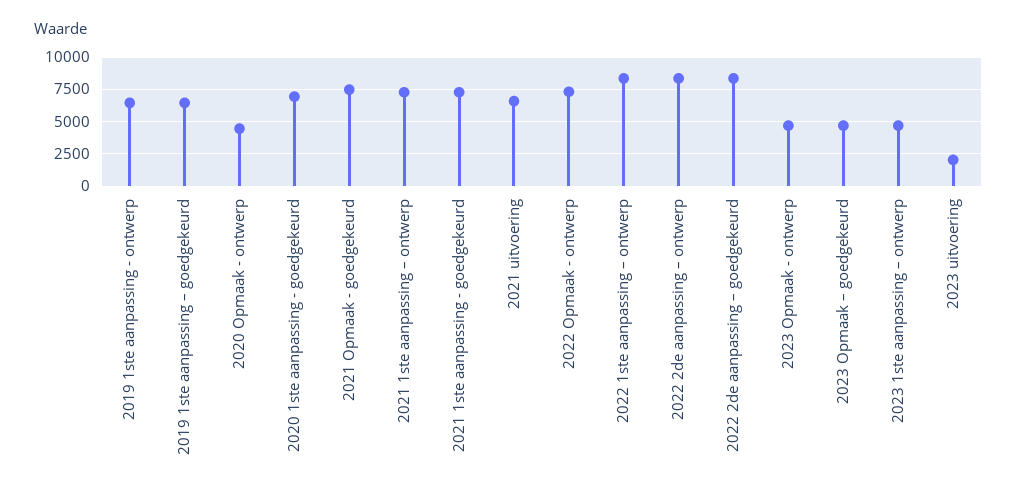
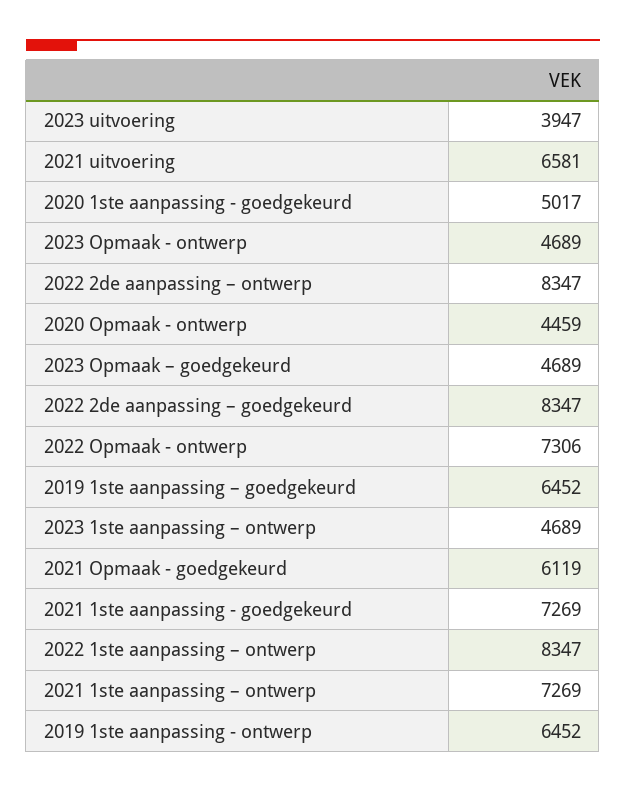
2020 1ste aanpassing - goedgekeurd: 7000 -> 5017
2021 Opmaak - goedgekeurd: 7500 -> 6119
2023 uitvoering: 2000 -> 3947

